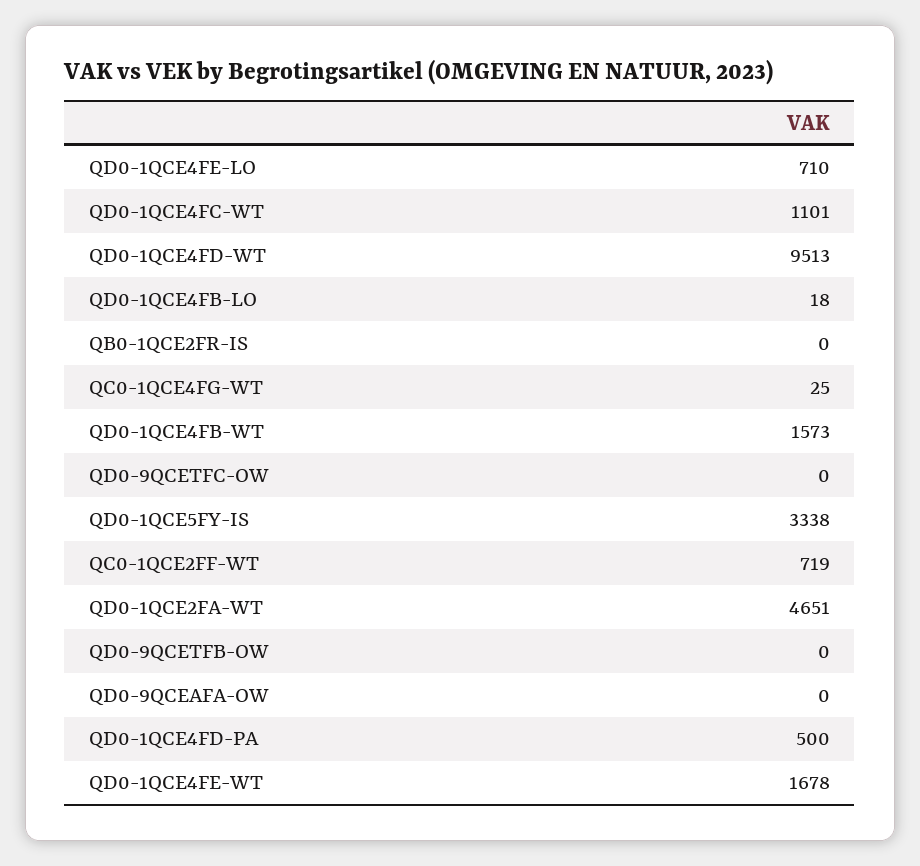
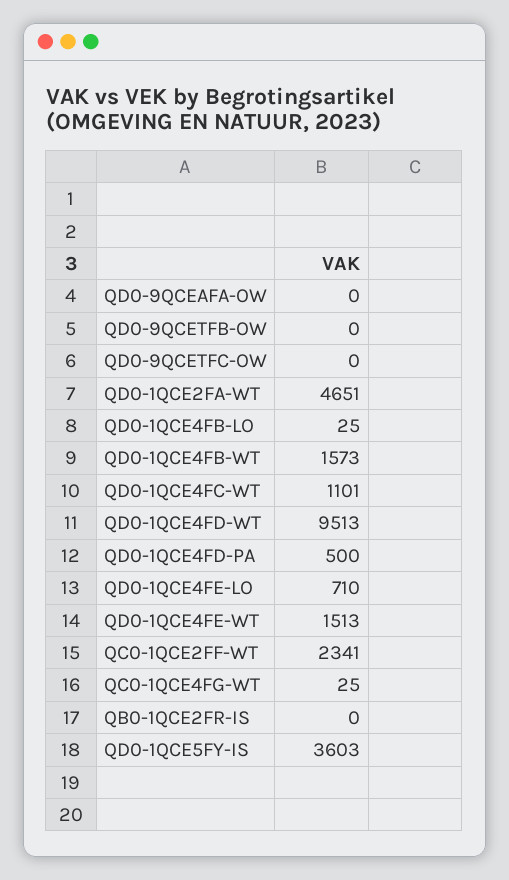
QD0-1QCE4FB-LO: 18 -> 25
QD0-1QCE5FY-IS: 3338 -> 3603
QC0-1QCE2FF-WT: 719 -> 2341
QD0-1QCE4FE-WT: 1678 -> 1513

